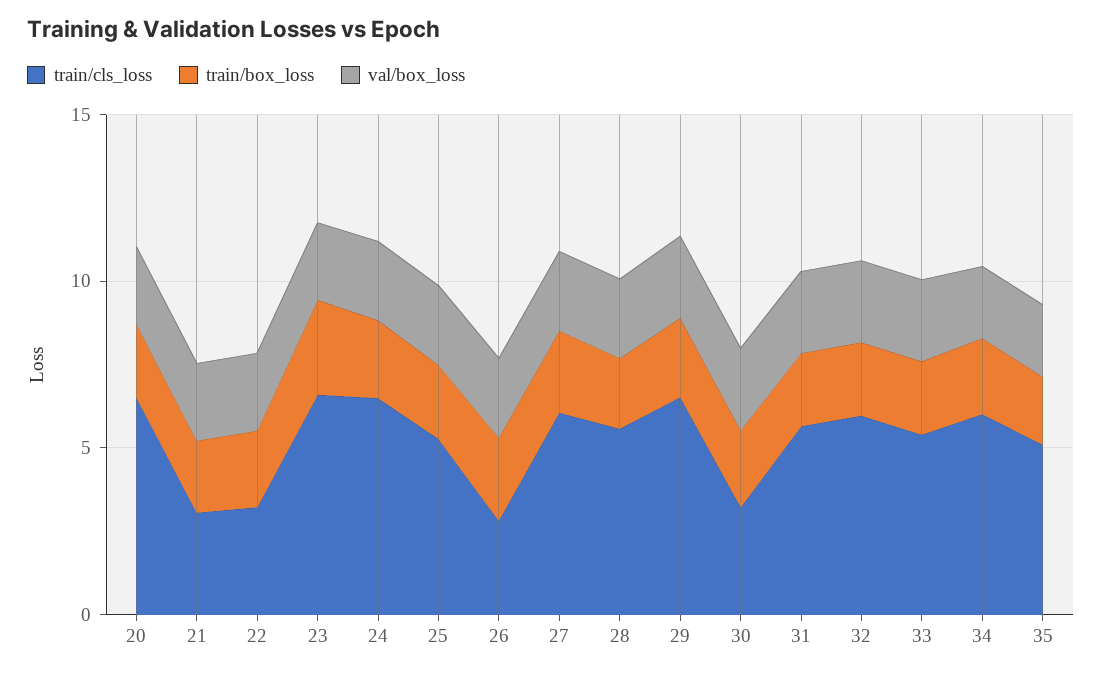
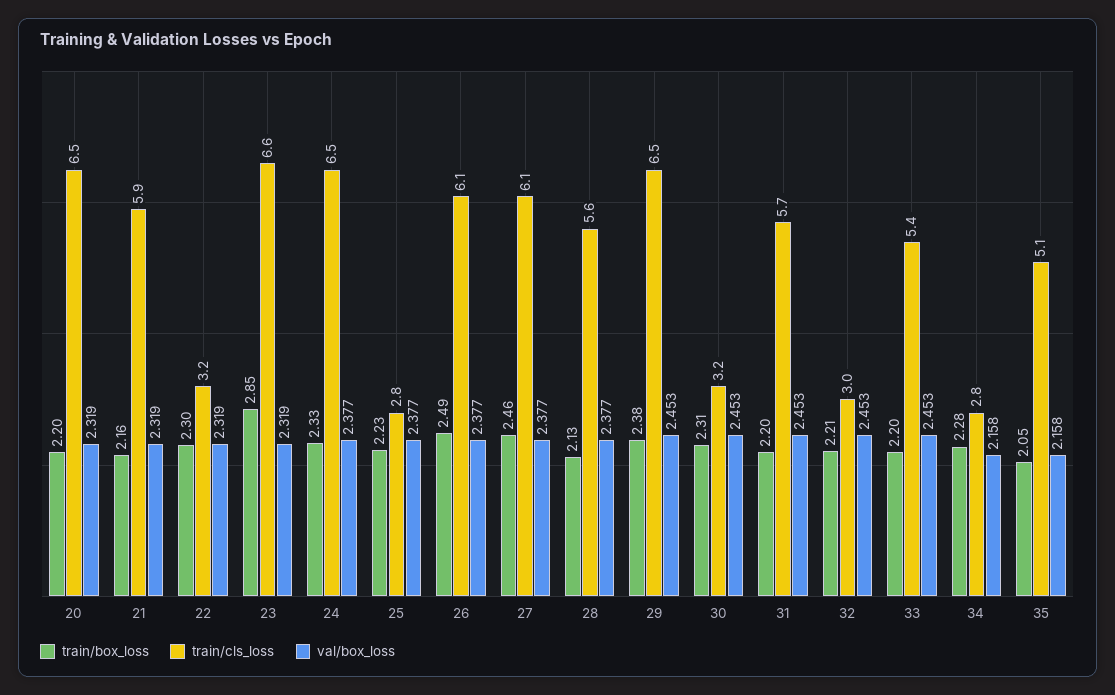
train/cls_loss, 21: 3 -> 5.9
train/cls_loss, 25: 5 -> 2.8
train/cls_loss, 26: 3 -> 6.1
train/cls_loss, 32: 6 -> 3
train/cls_loss, 34: 6 -> 2.8

